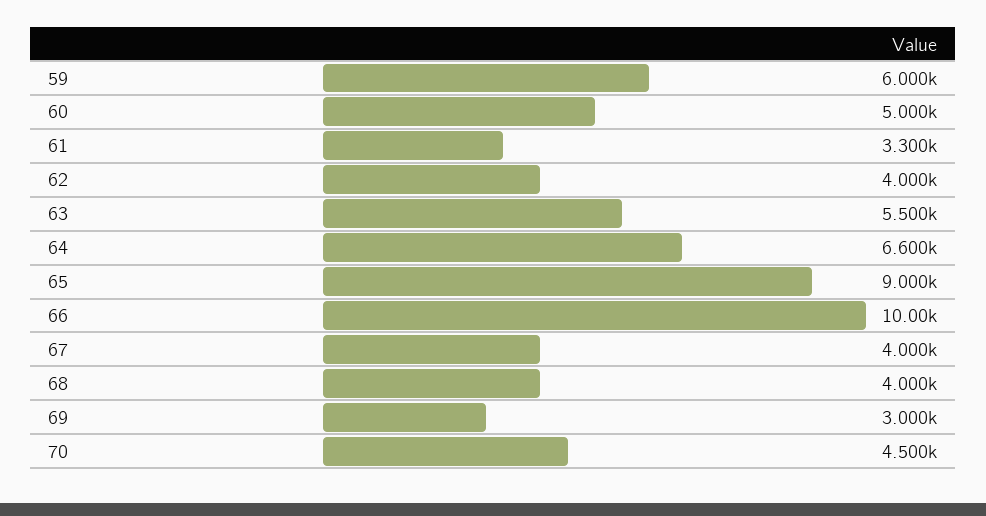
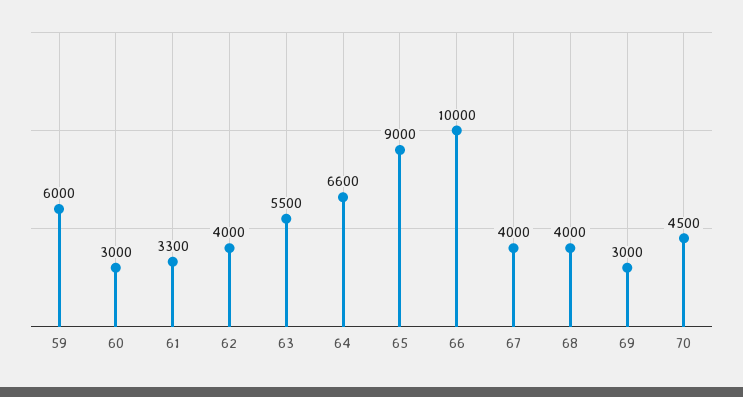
60: 5000 -> 3000

